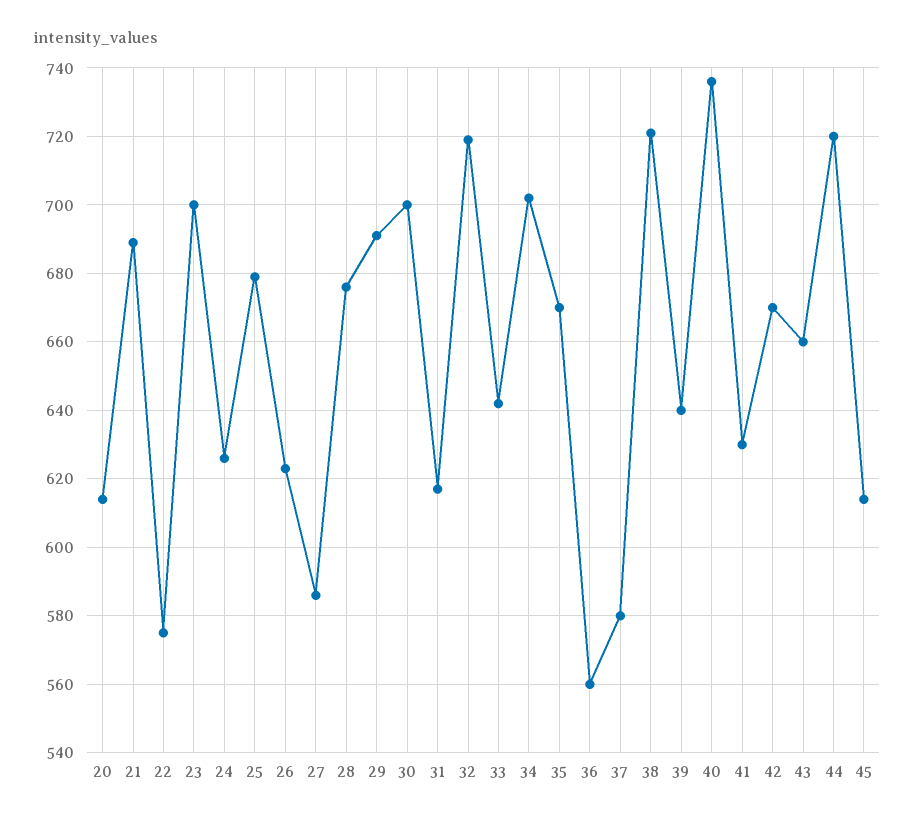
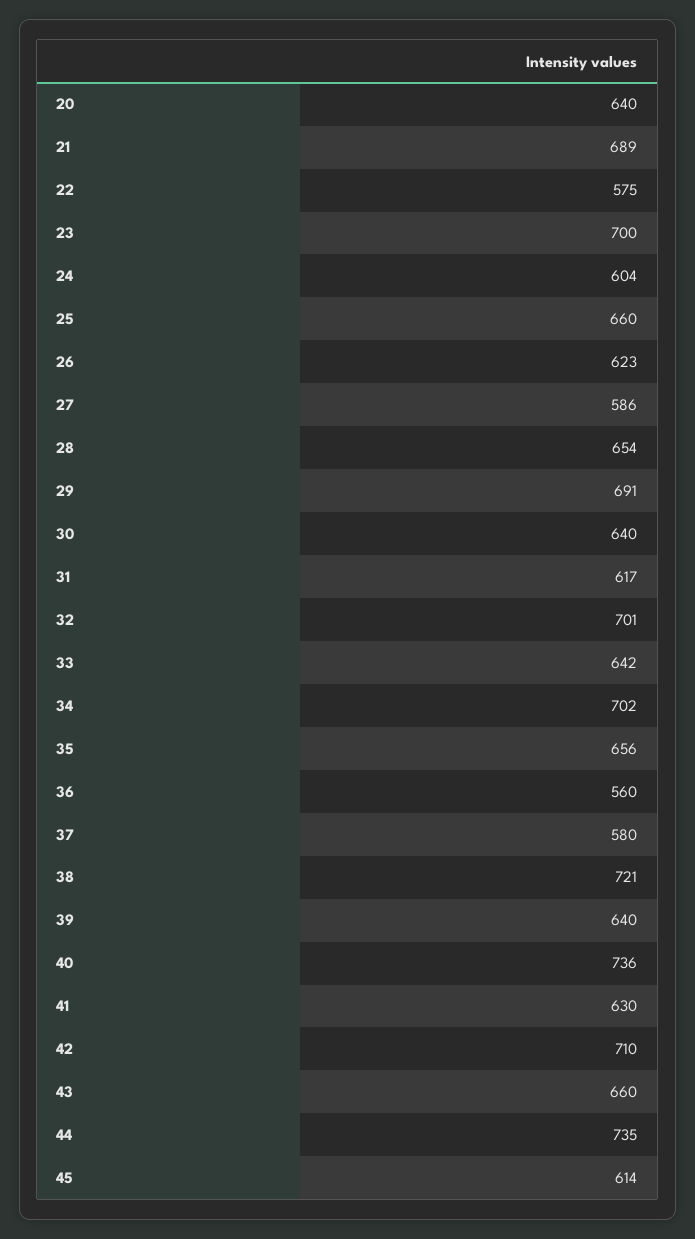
20: 615 -> 640
24: 625 -> 604
25: 680 -> 660
28: 675 -> 654
30: 700 -> 640
32: 720 -> 701
35: 670 -> 656
42: 670 -> 710
44: 720 -> 735

